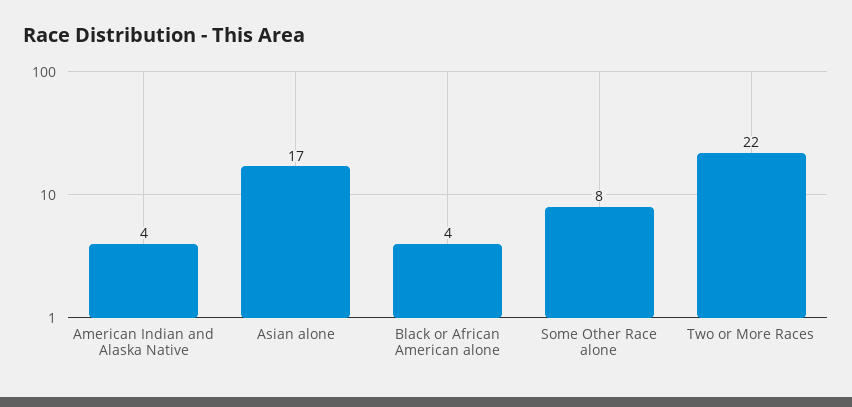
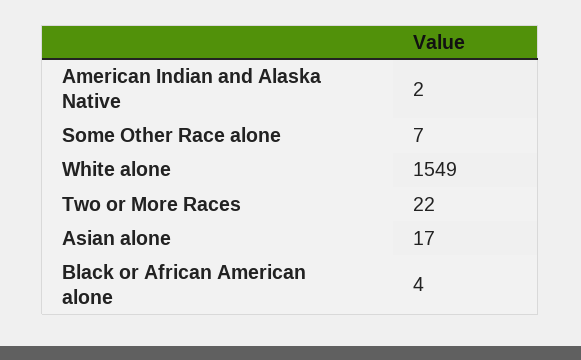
American Indian and Alaska Native: 4 -> 2
Some Other Race alone: 8 -> 7
White alone: none -> 1549

